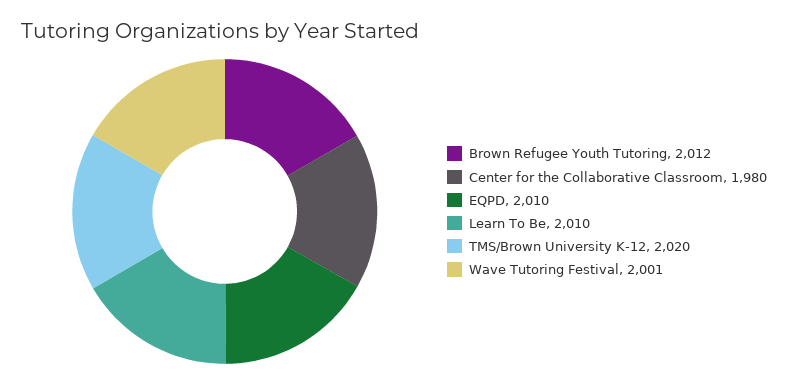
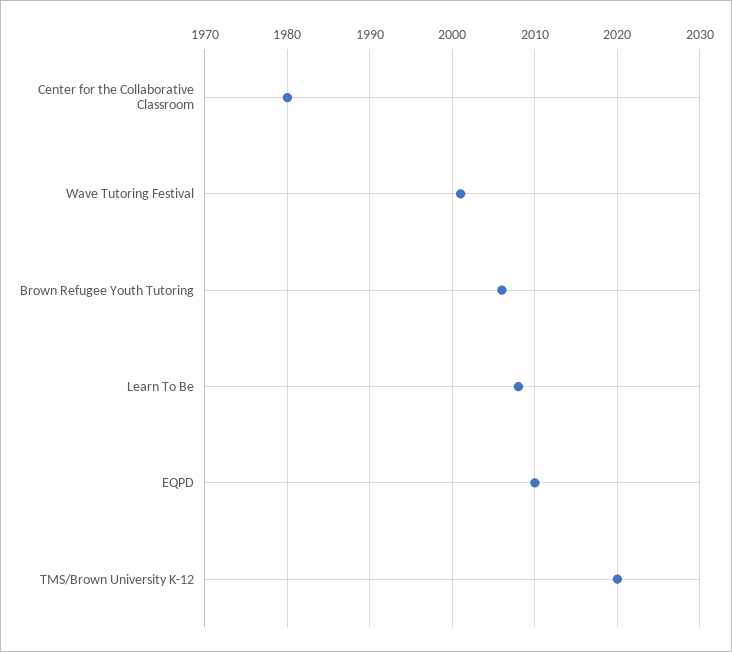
Brown Refugee Youth Tutoring: 2012 -> 2006
Learn To Be: 2010 -> 2008

